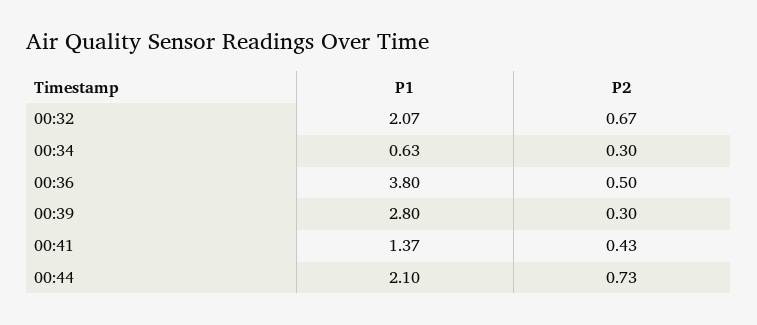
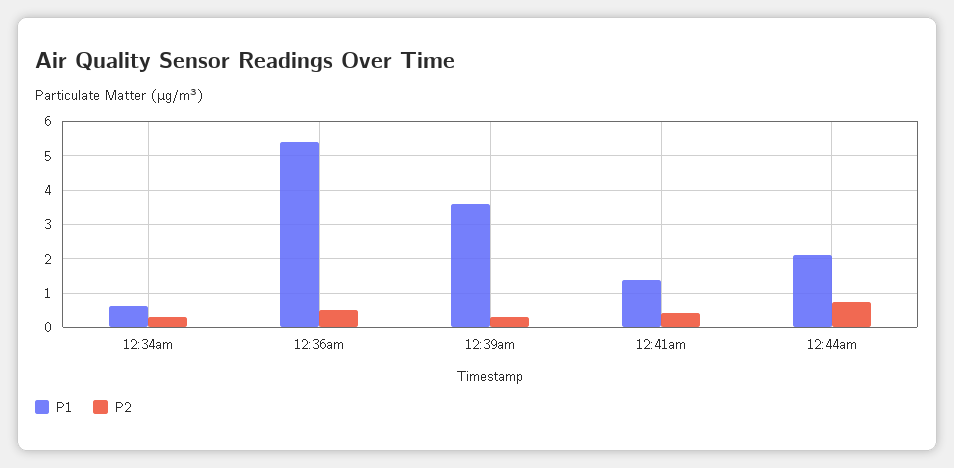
P1, 00:32: 2.07 -> none
P2, 00:32: 0.67 -> none
P1, 00:36: 3.8 -> 5.4
P1, 00:39: 2.8 -> 3.6

